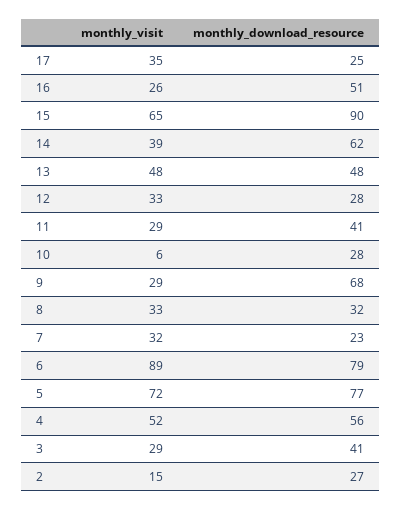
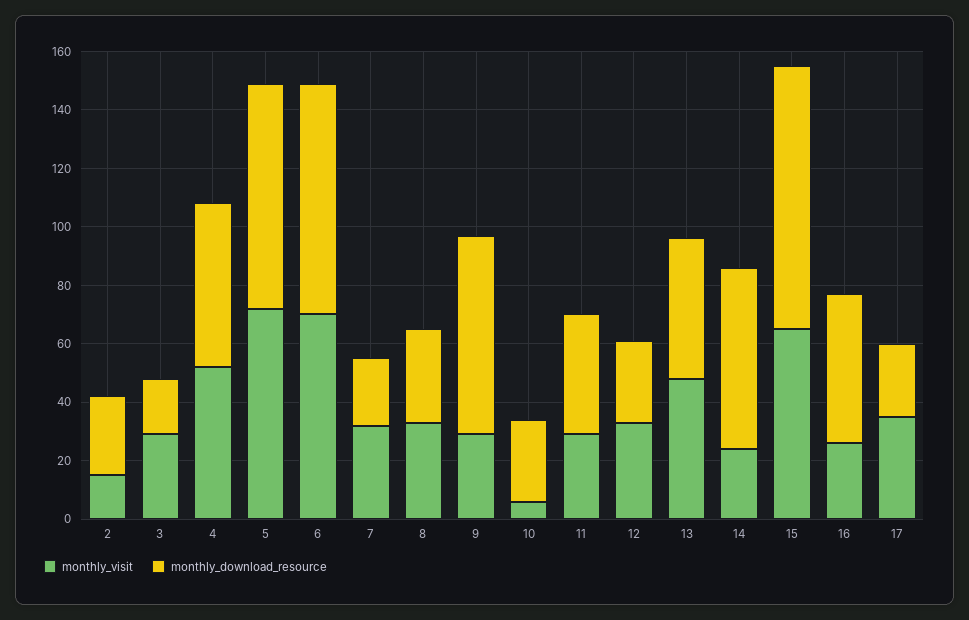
monthly_visit, 14: 39 -> 25
monthly_visit, 6: 89 -> 70
monthly_download_resource, 3: 41 -> 20

